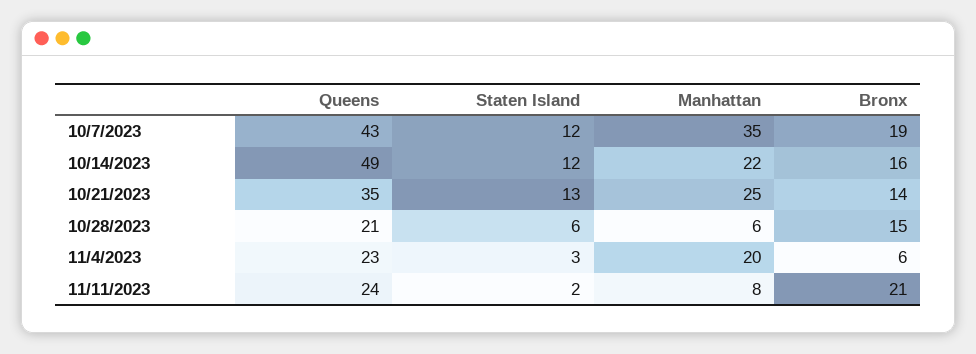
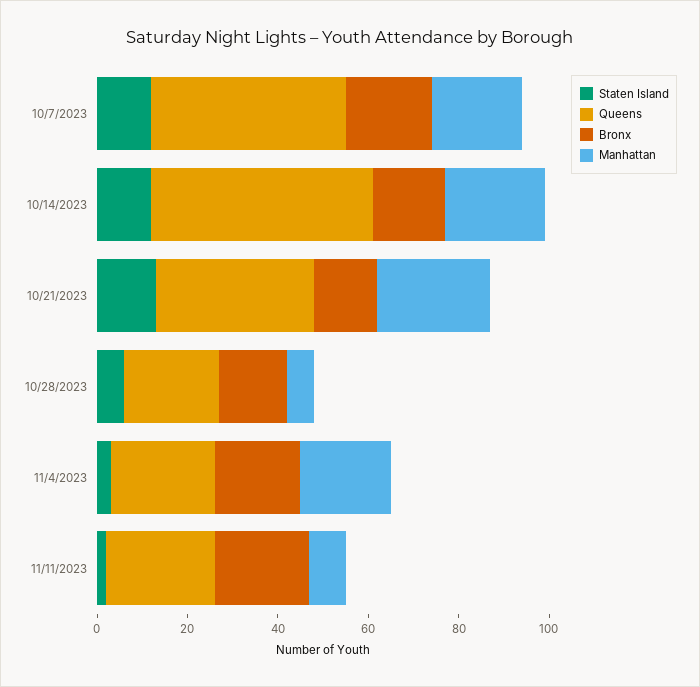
Manhattan, 10/7/2023: 35 -> 20
Bronx, 11/4/2023: 6 -> 20

